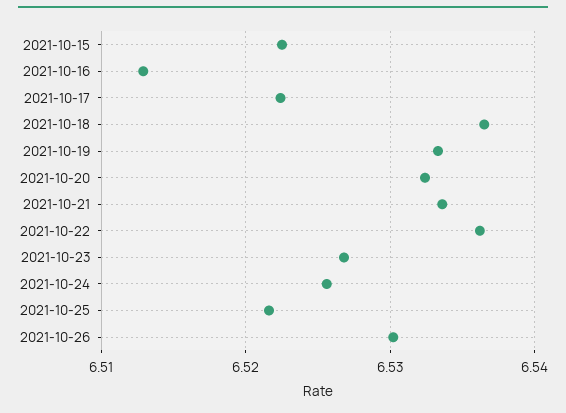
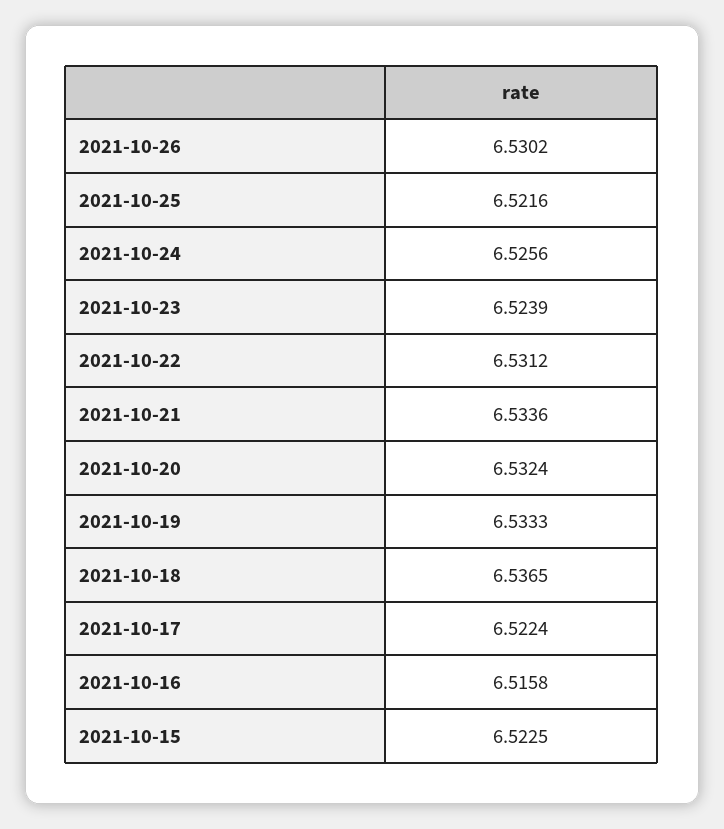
2021-10-16: 6.513 -> 6.5158
2021-10-22: 6.536 -> 6.5312
2021-10-23: 6.527 -> 6.5239

